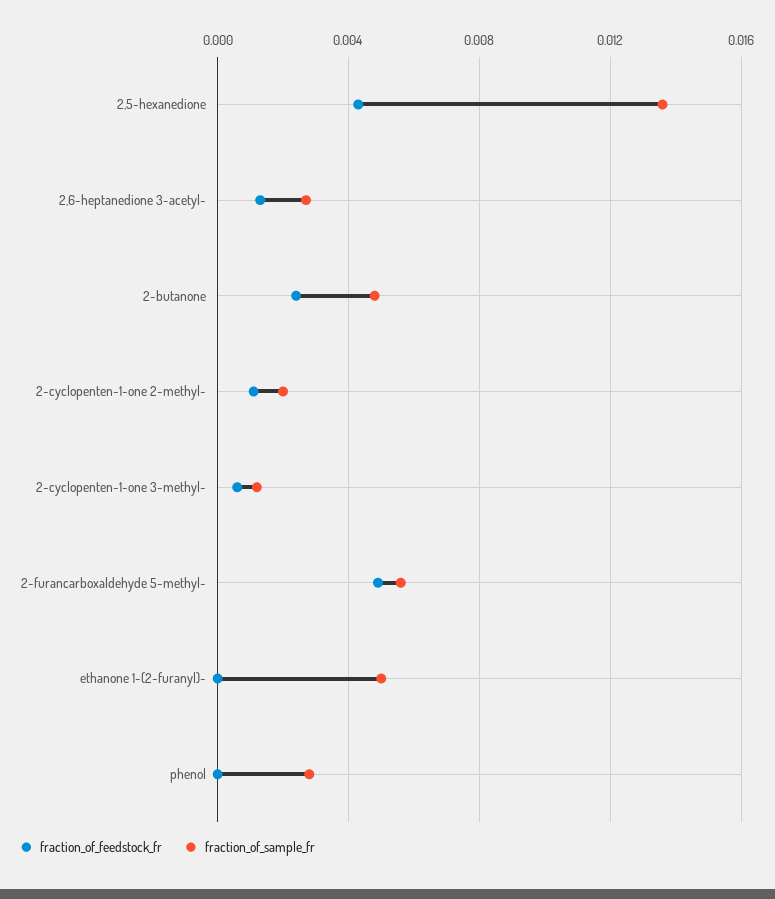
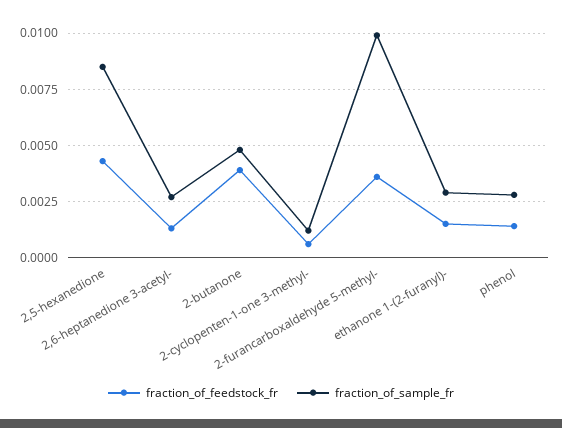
fraction_of_sample_fr, 2,5-hexanedione: 0.0135 -> 0.0085
fraction_of_feedstock_fr, 2-butanone: 0.0025 -> 0.004
fraction_of_feedstock_fr, 2-cyclopenten-1-one 2-methyl-: 0.001 -> none
fraction_of_sample_fr, 2-cyclopenten-1-one 2-methyl-: 0.002 -> none
fraction_of_feedstock_fr, 2-furancarboxaldehyde 5-methyl-: 0.005 -> 0.0035
fraction_of_sample_fr, 2-furancarboxaldehyde 5-methyl-: 0.0055 -> 0.01
fraction_of_feedstock_fr, ethanone 1-(2-furanyl)-: 0 -> 0.0015
fraction_of_sample_fr, ethanone 1-(2-furanyl)-: 0.005 -> 0.003
fraction_of_feedstock_fr, phenol: 0 -> 0.0015

